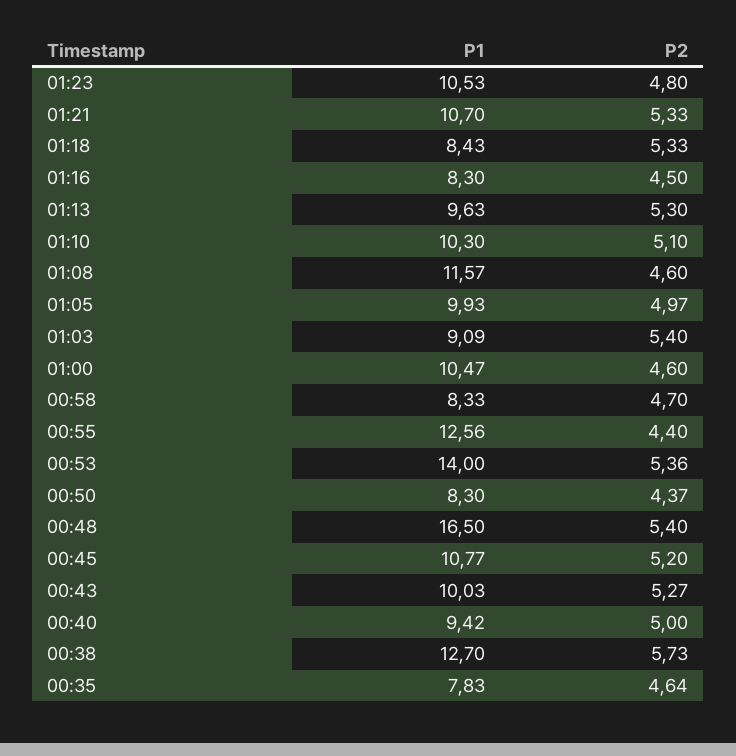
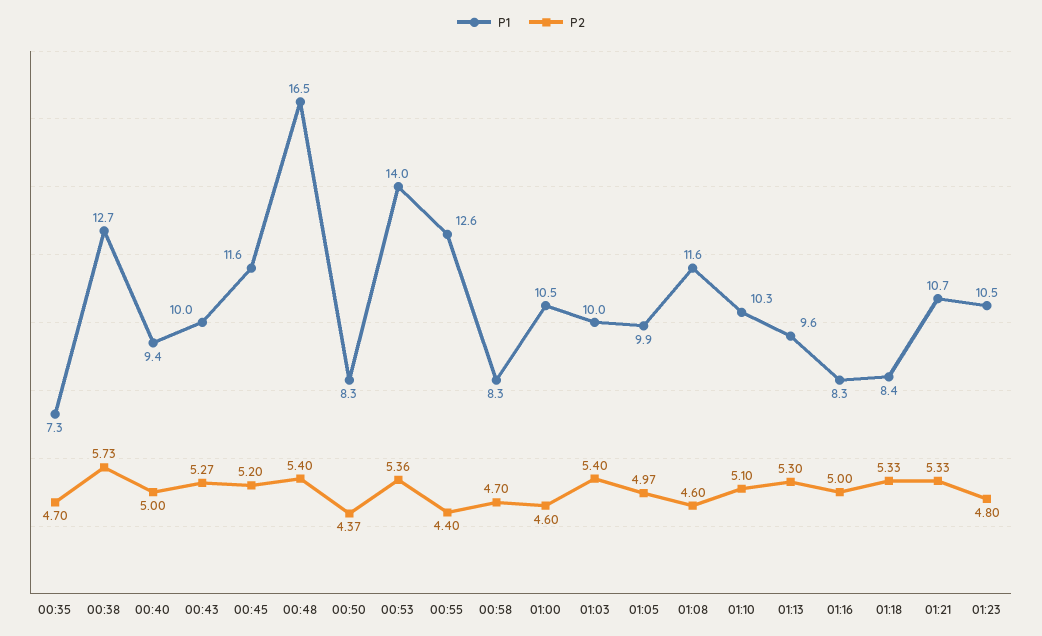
P2, 01:16: 4.5 -> 5
P1, 01:03: 9.09 -> 10
P1, 00:45: 10.77 -> 11.6
P1, 00:35: 7.83 -> 7.3
P2, 00:35: 4.64 -> 4.7

